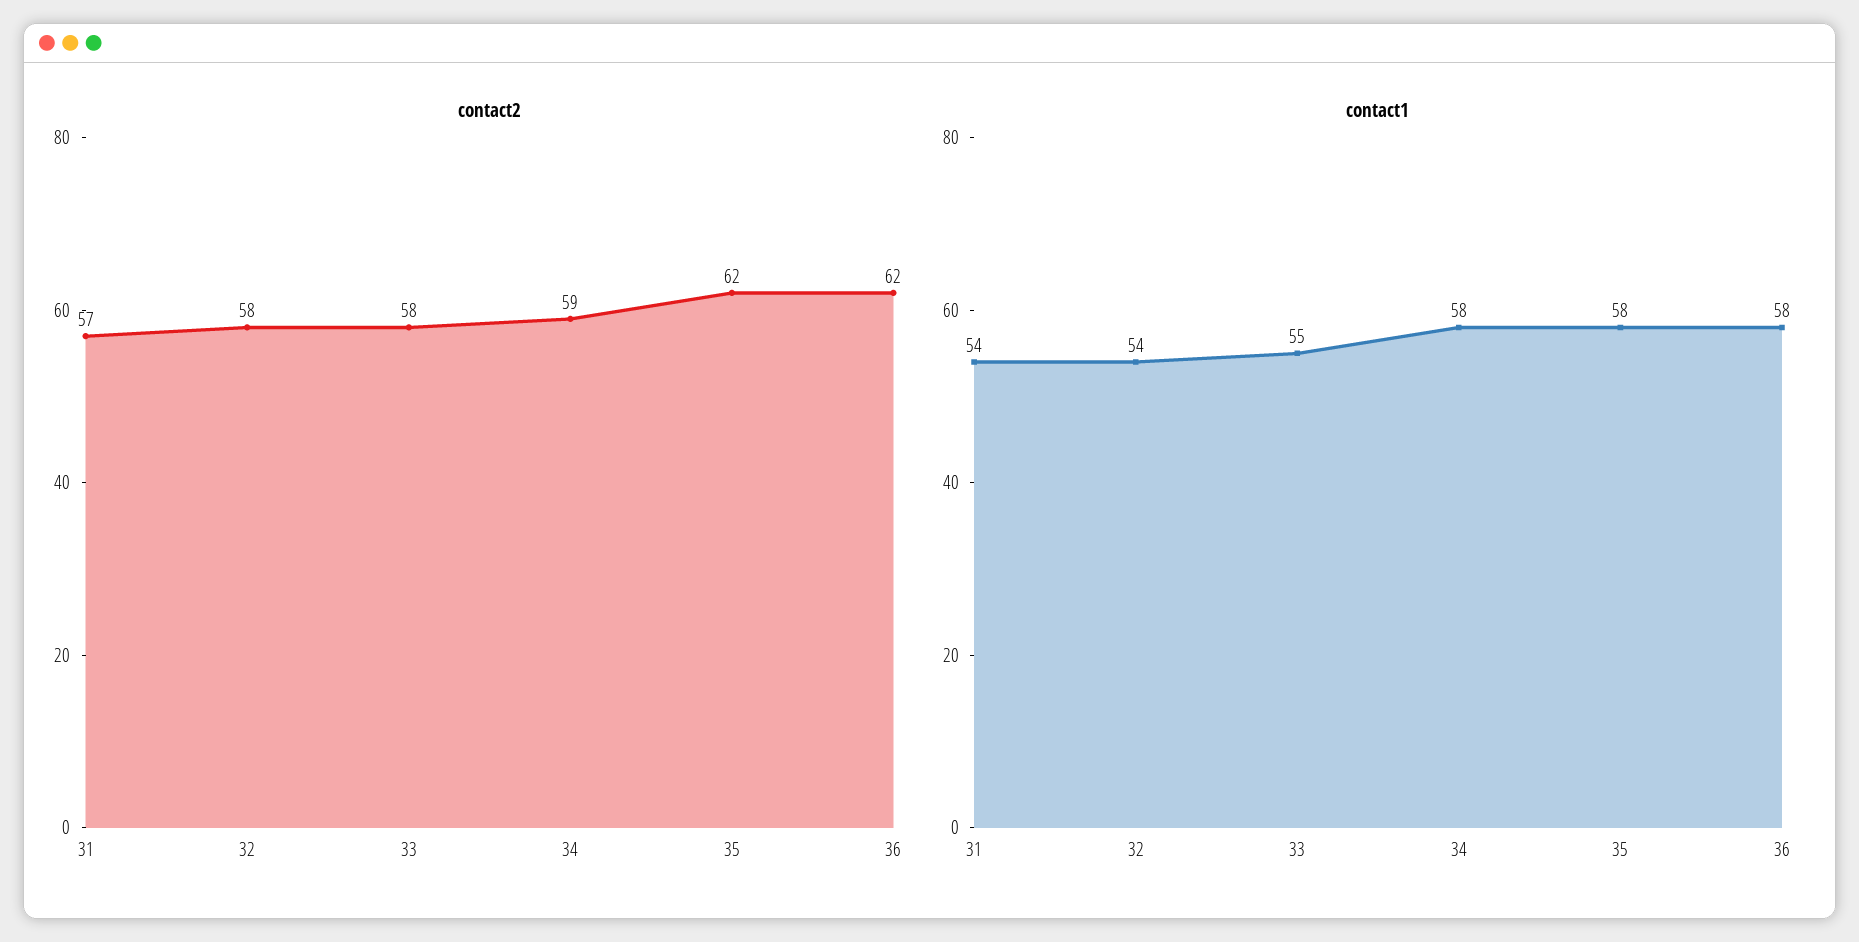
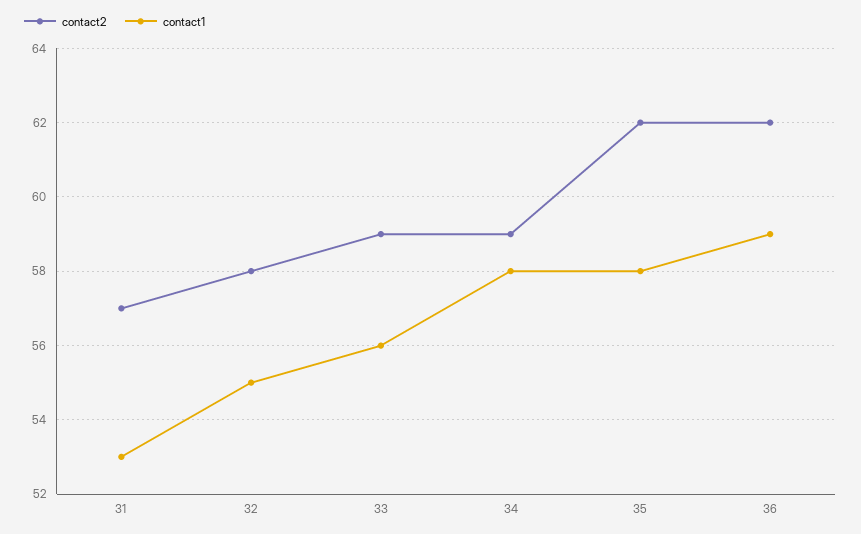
contact2, 33: 58 -> 59
contact1, 31: 54 -> 53
contact1, 32: 54 -> 55
contact1, 33: 55 -> 56
contact1, 36: 58 -> 59

